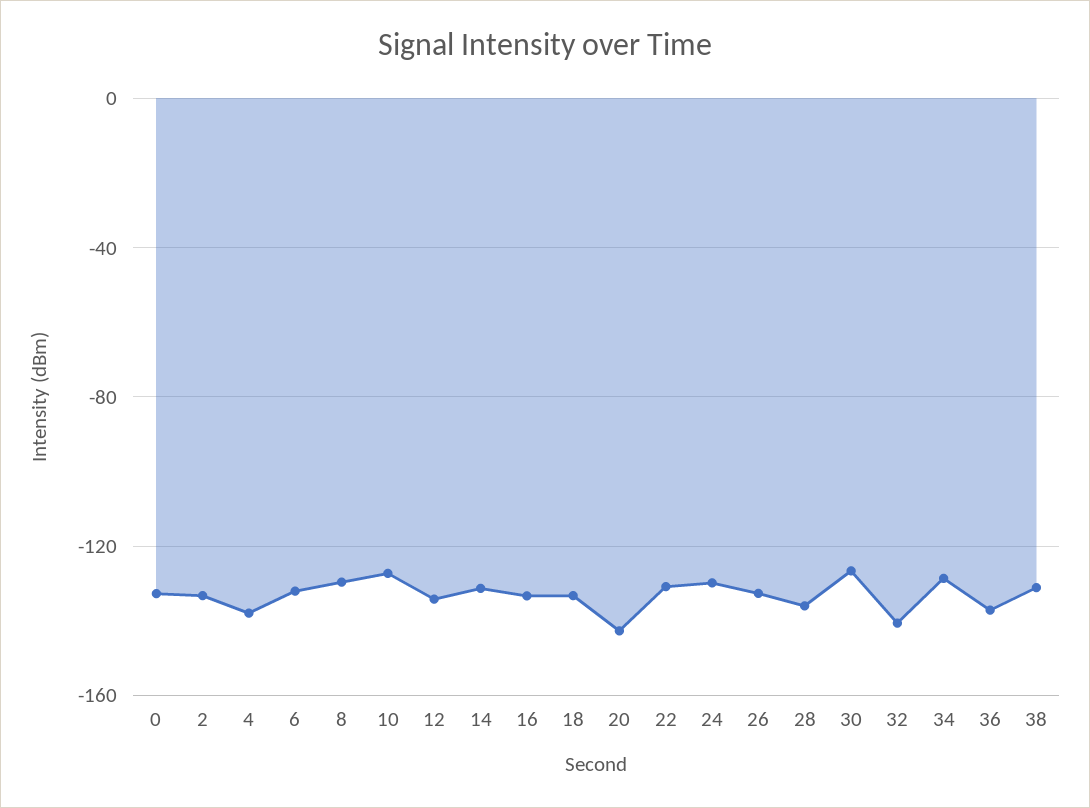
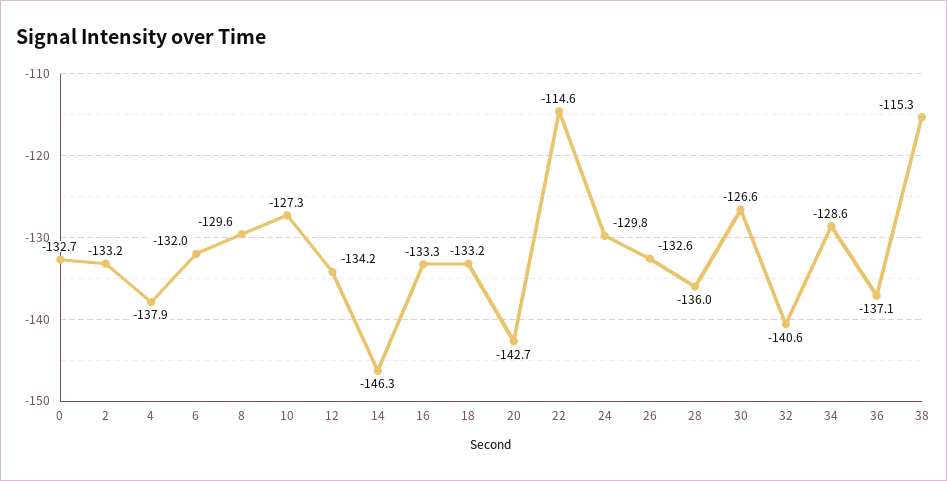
14: -130 -> -146.3
22: -130 -> -114.6
38: -130 -> -115.3

